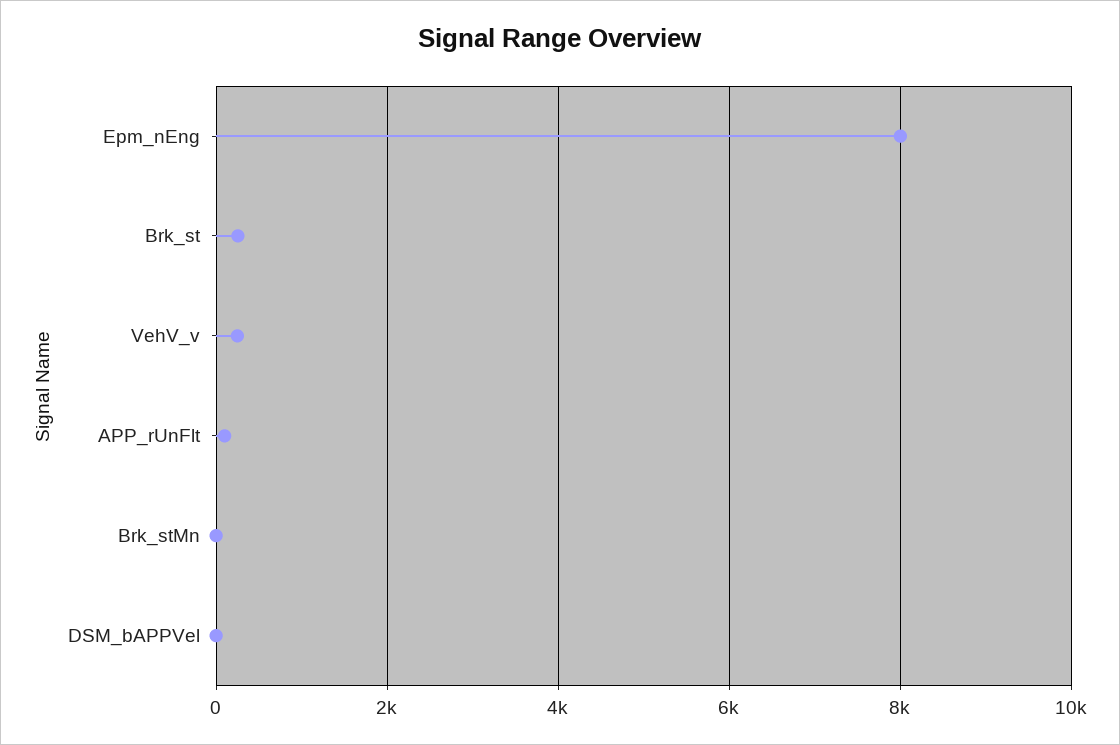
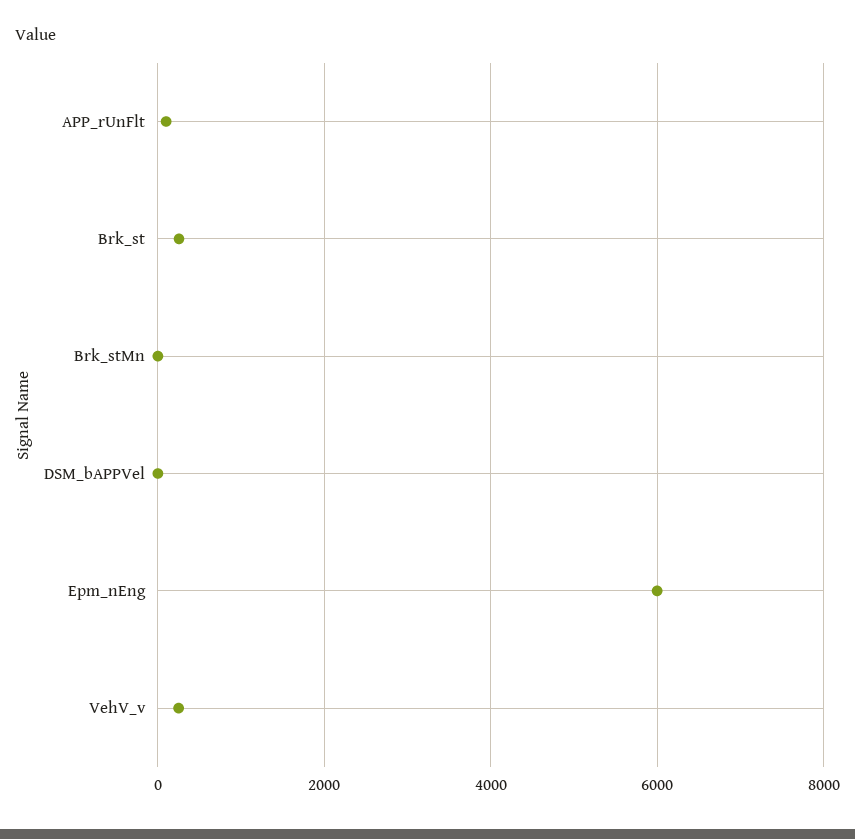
Epm_nEng: 8000 -> 6000

